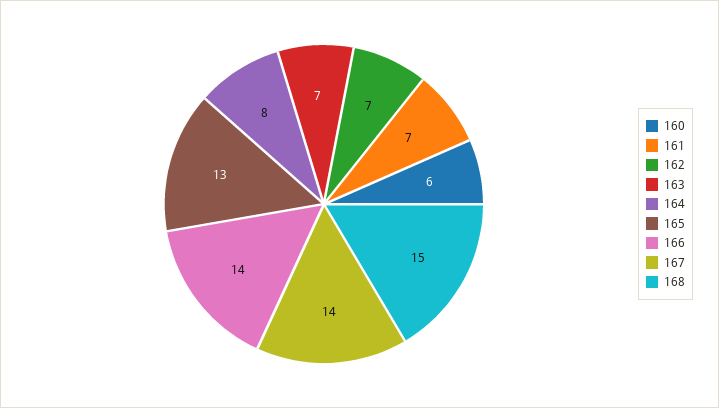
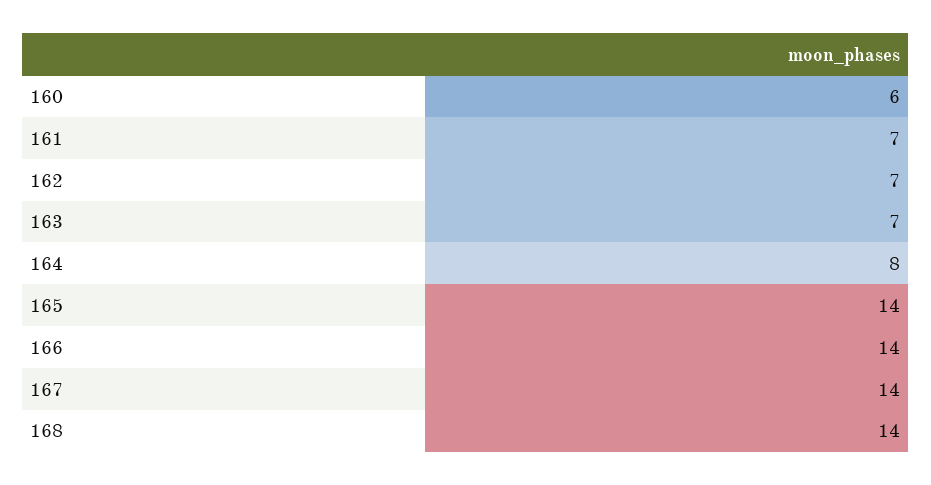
165: 13 -> 14
168: 15 -> 14

